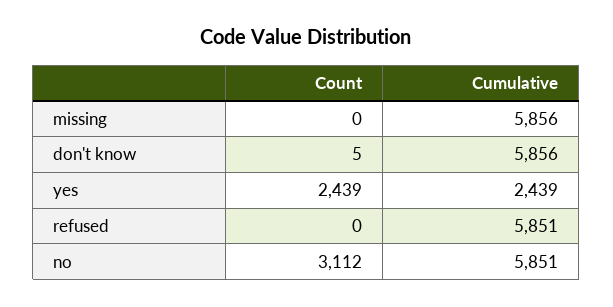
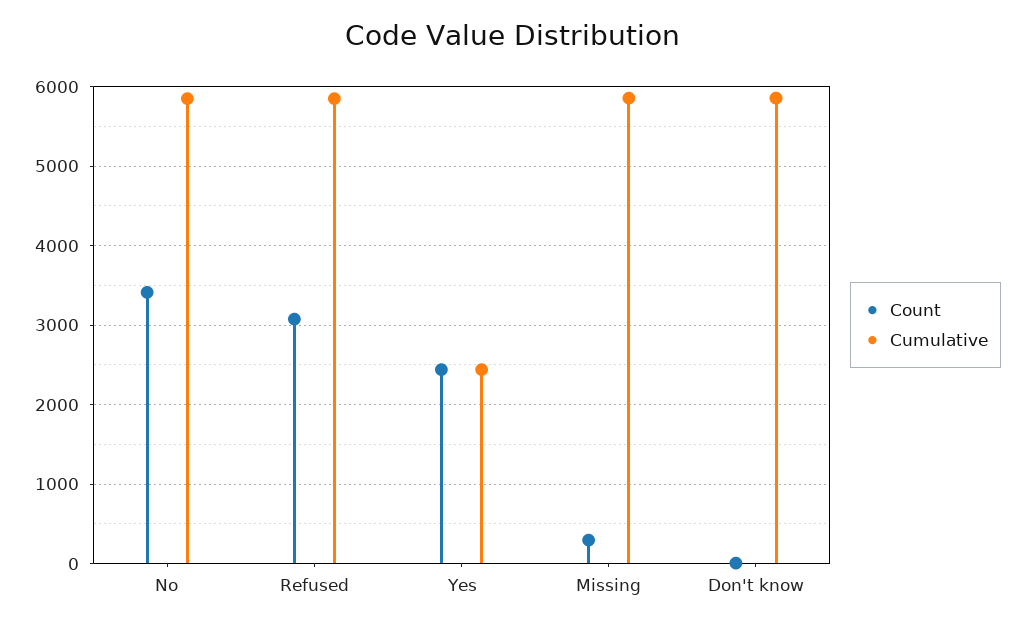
Count, missing: 0 -> 300
Count, refused: 0 -> 3100
Count, no: 3112 -> 3400

